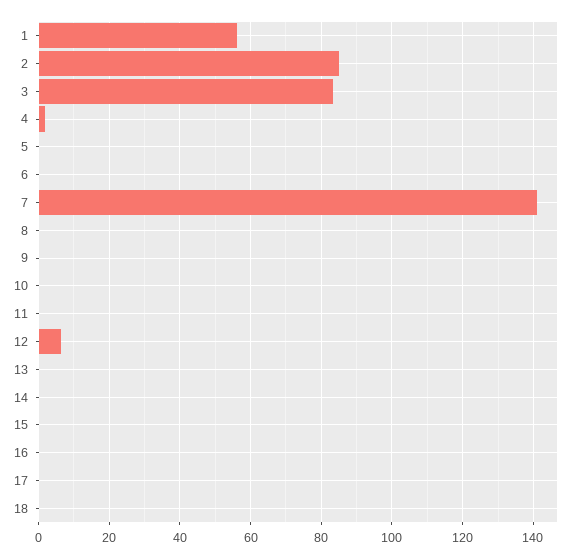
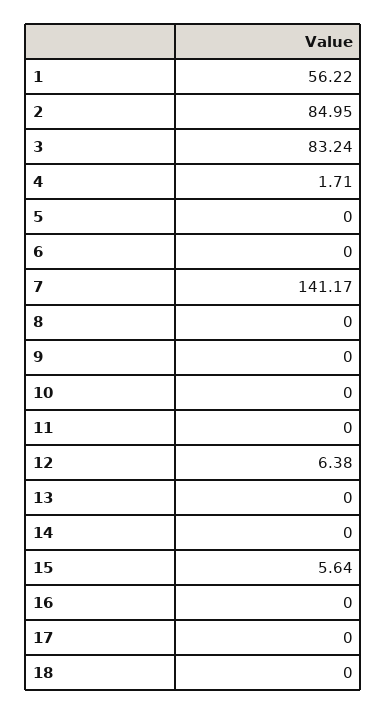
15: 0 -> 5.64

